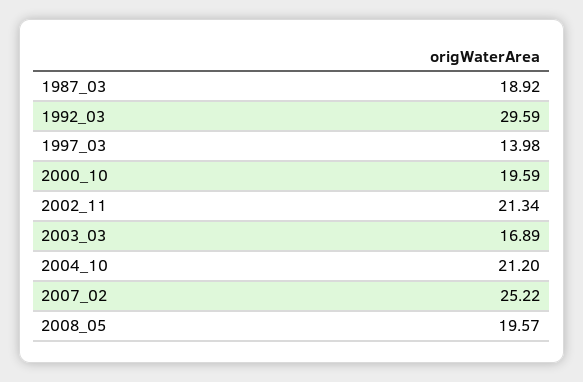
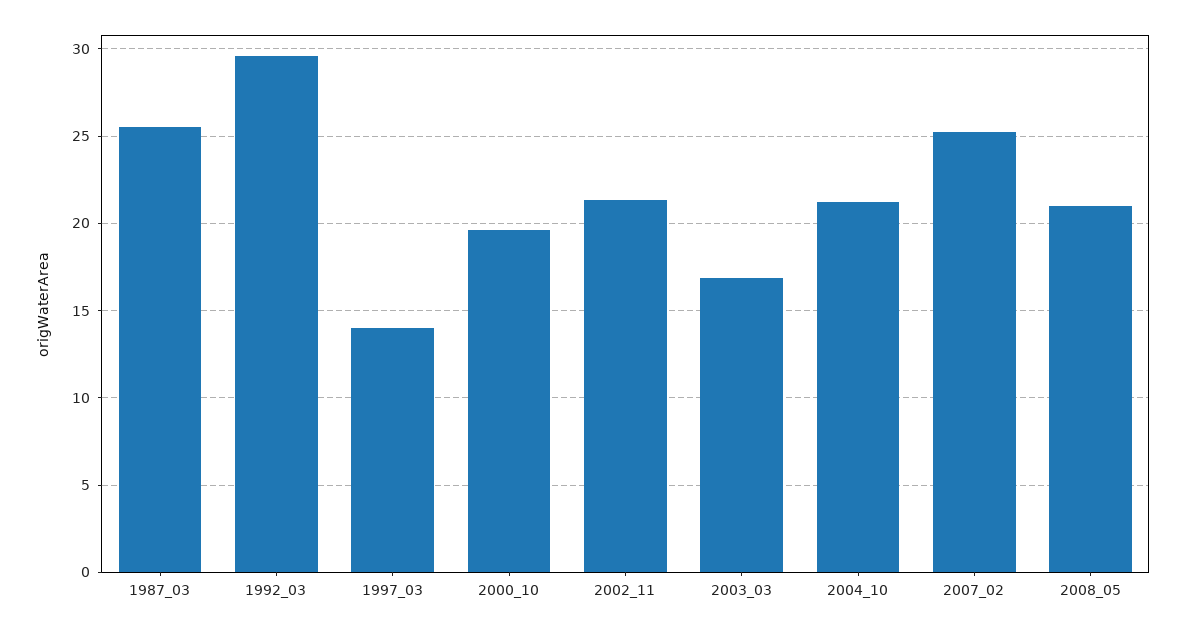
1987_03: 18.92 -> 25.5
2008_05: 19.57 -> 21

